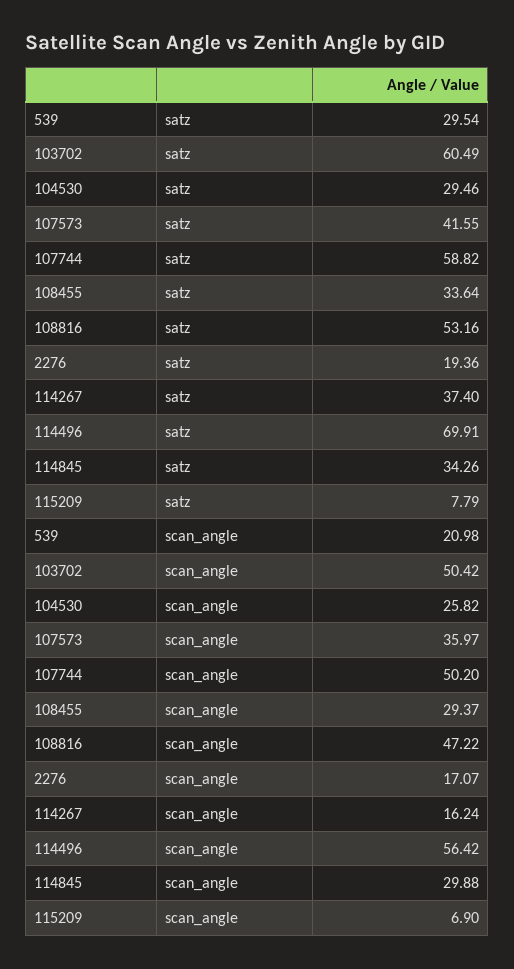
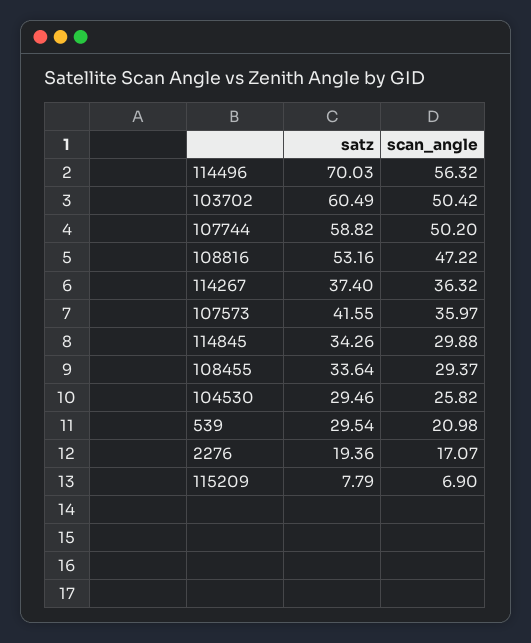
114496, satz: 69.91 -> 70.03
114267, scan_angle: 16.24 -> 36.32
114496, scan_angle: 56.42 -> 56.32

